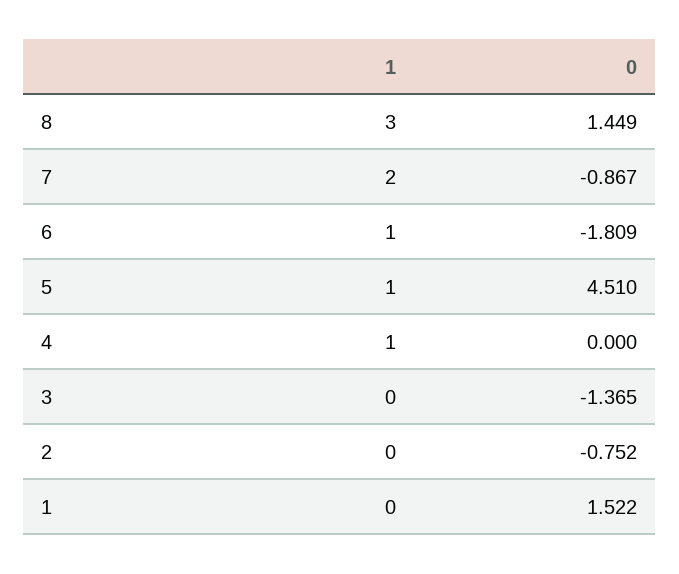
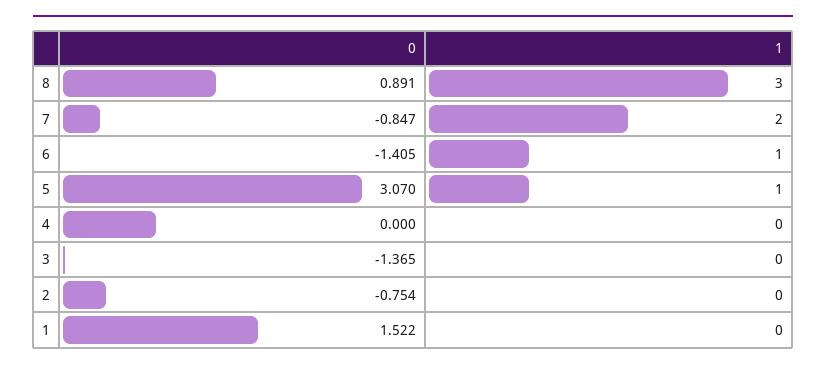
0, 8: 1.449 -> 0.891
0, 7: -0.867 -> -0.847
0, 6: -1.809 -> -1.405
0, 5: 4.51 -> 3.07
1, 4: 1 -> 0
0, 2: -0.752 -> -0.754

